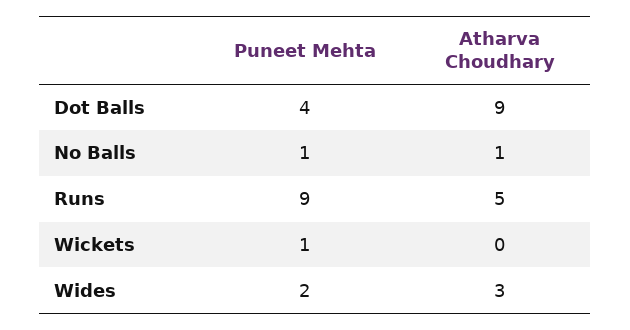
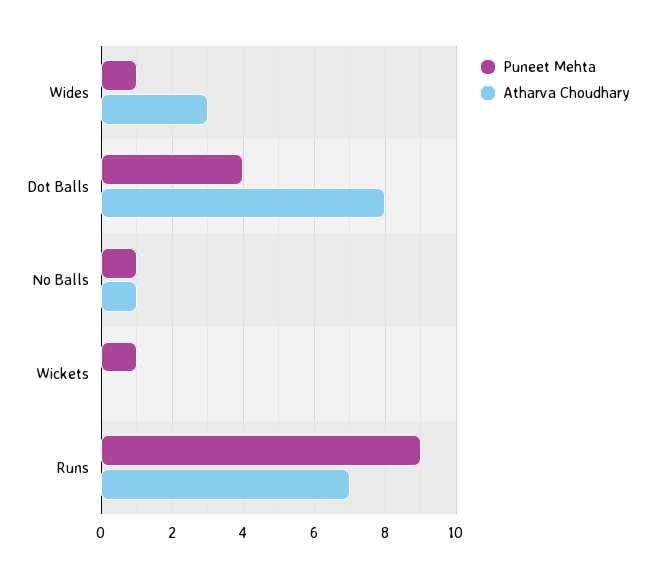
Atharva Choudhary, Dot Balls: 9 -> 8
Atharva Choudhary, Runs: 5 -> 7
Puneet Mehta, Wides: 2 -> 1

